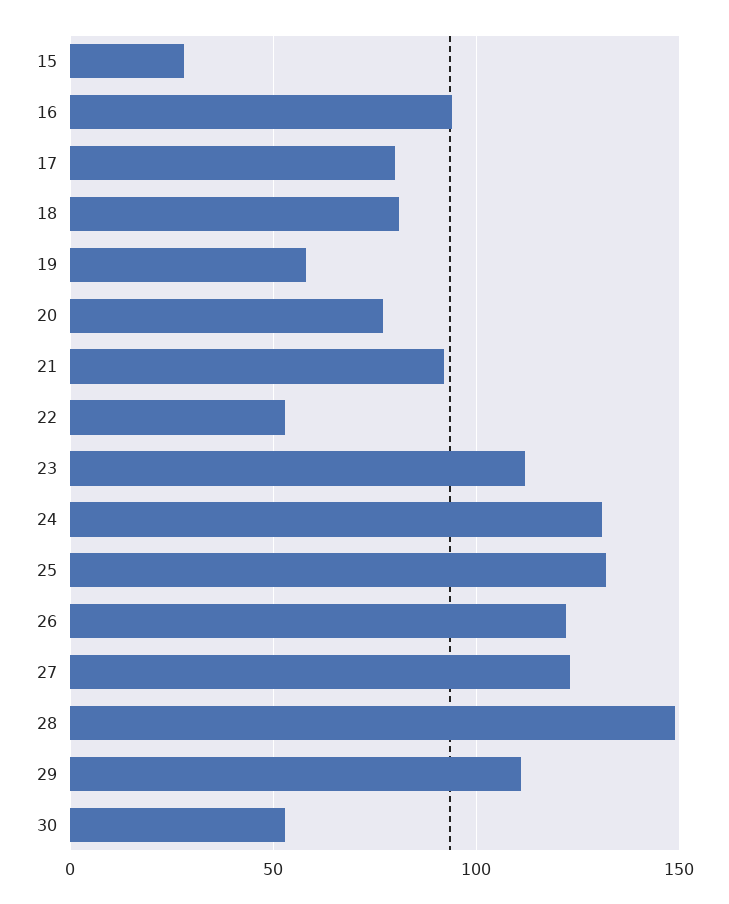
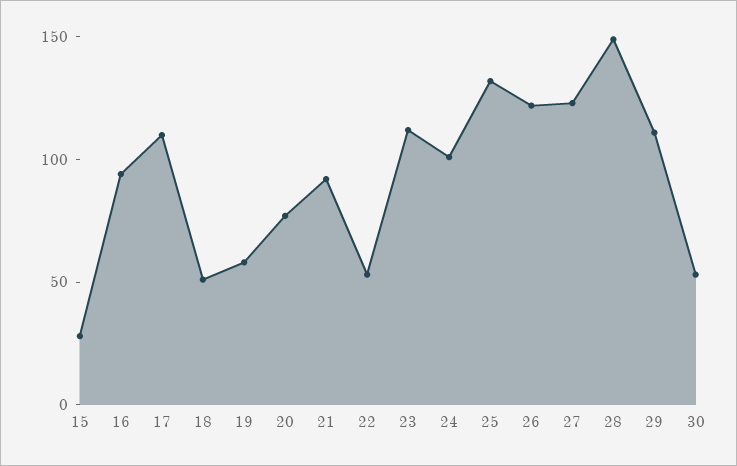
17: 80 -> 110
18: 80 -> 50
24: 130 -> 100

